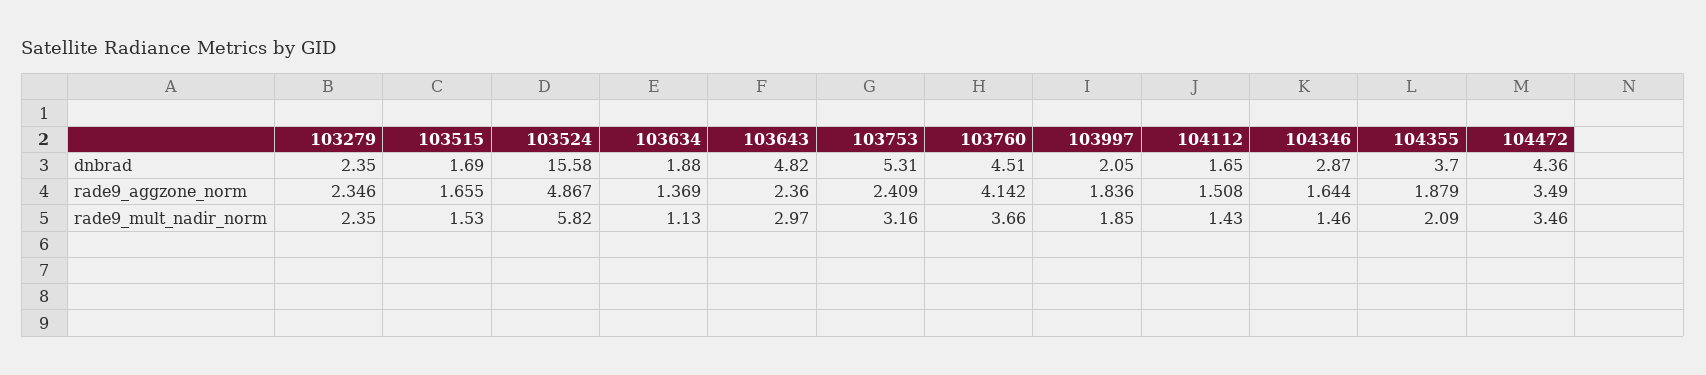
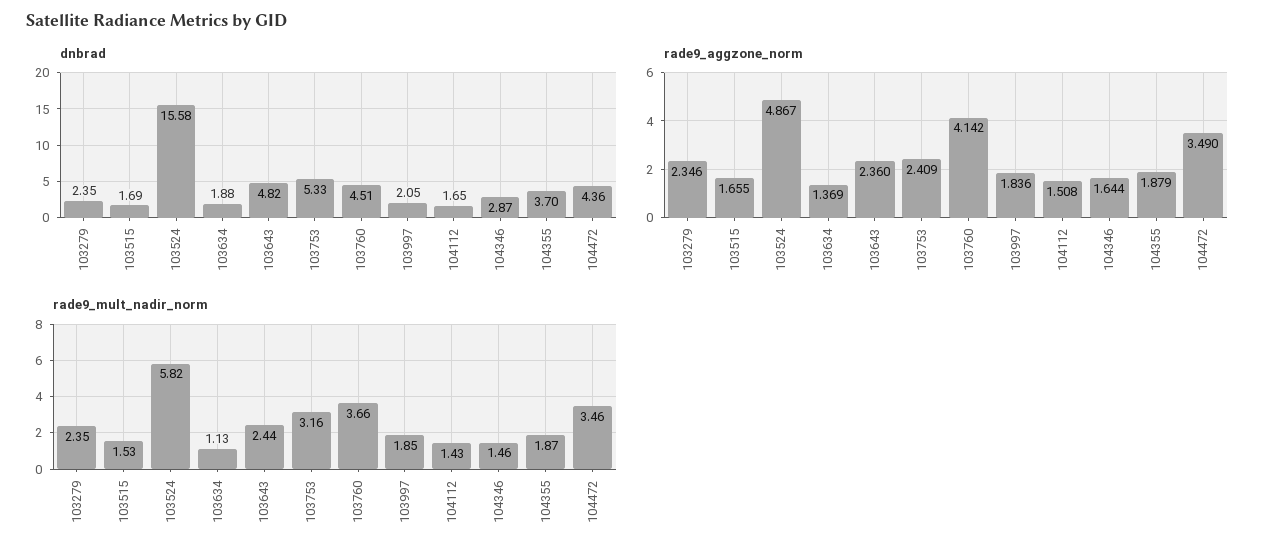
dnbrad, 103753: 5.31 -> 5.33
rade9_mult_nadir_norm, 103643: 2.97 -> 2.44
rade9_mult_nadir_norm, 104355: 2.09 -> 1.87

